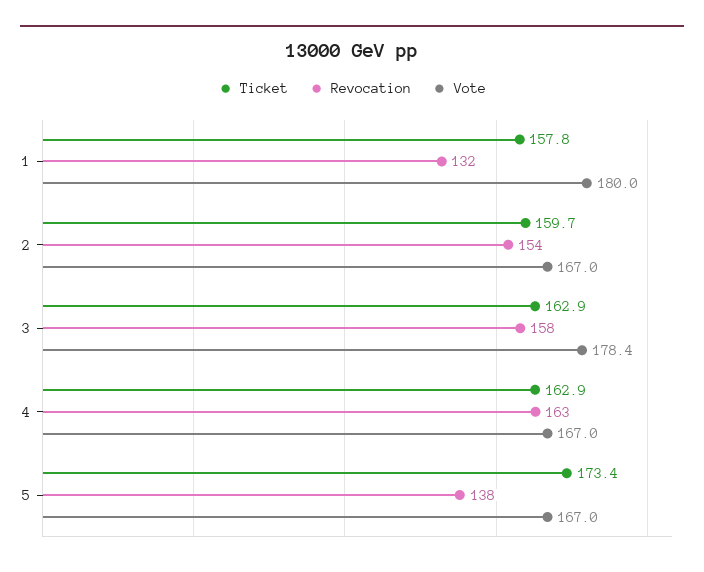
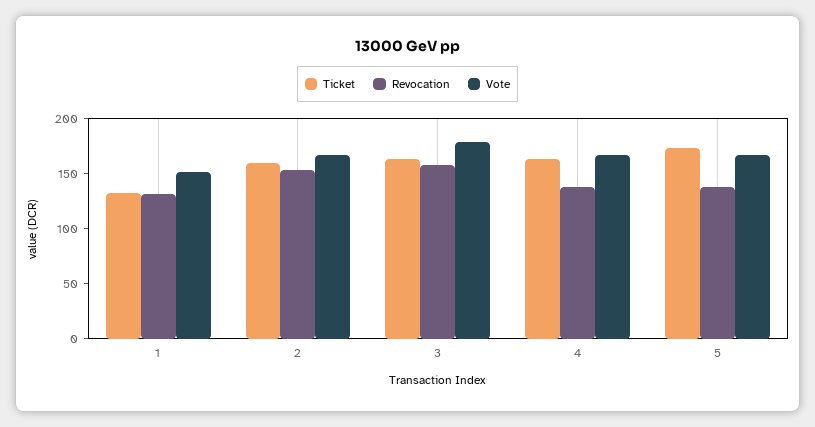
Ticket, 1: 157.8 -> 130
Vote, 1: 180 -> 150
Revocation, 4: 163 -> 140

